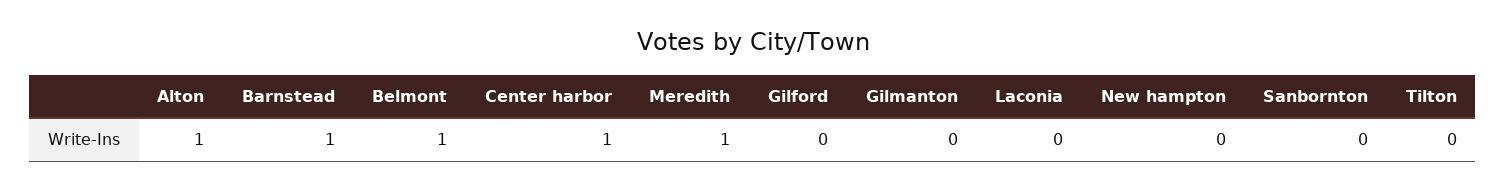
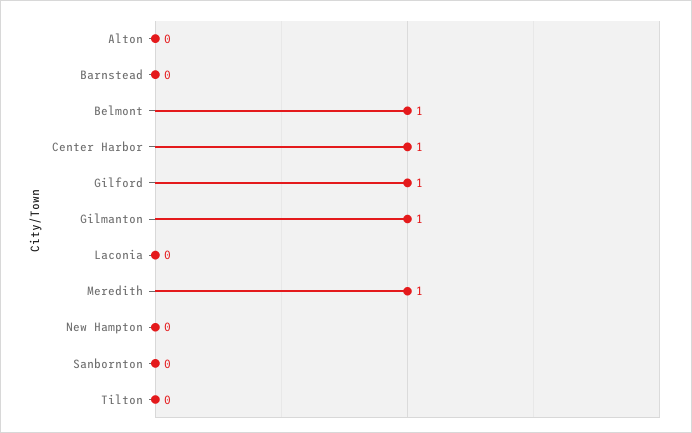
Alton: 1 -> 0
Barnstead: 1 -> 0
Gilford: 0 -> 1
Gilmanton: 0 -> 1

